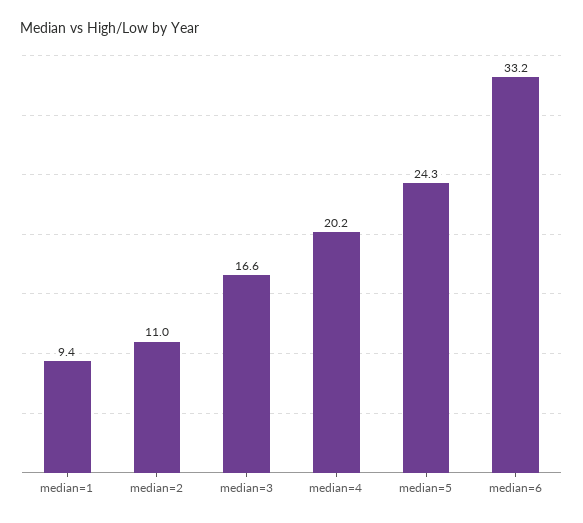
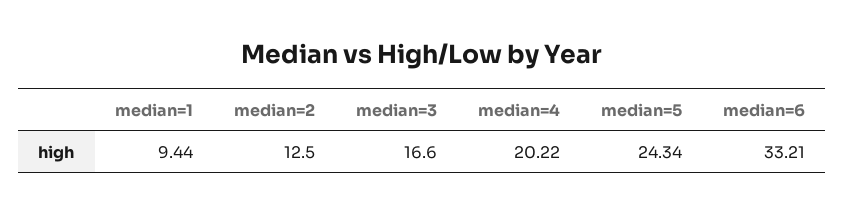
median=2: 11 -> 12.5

